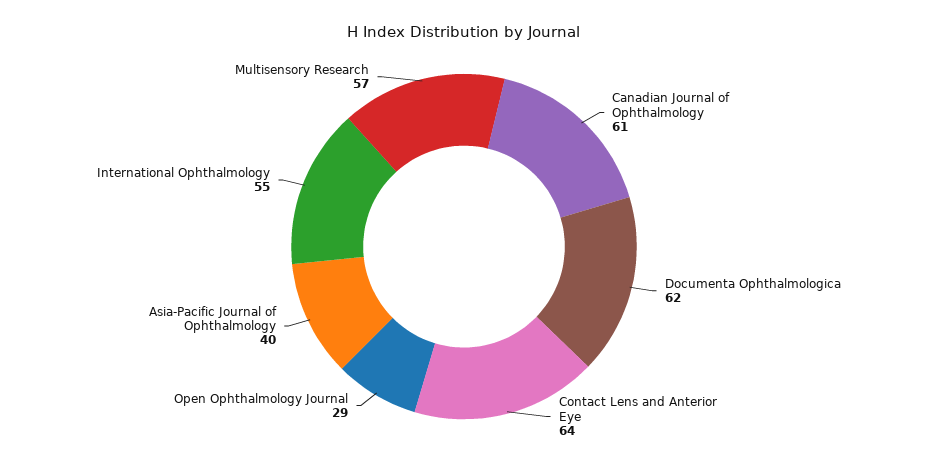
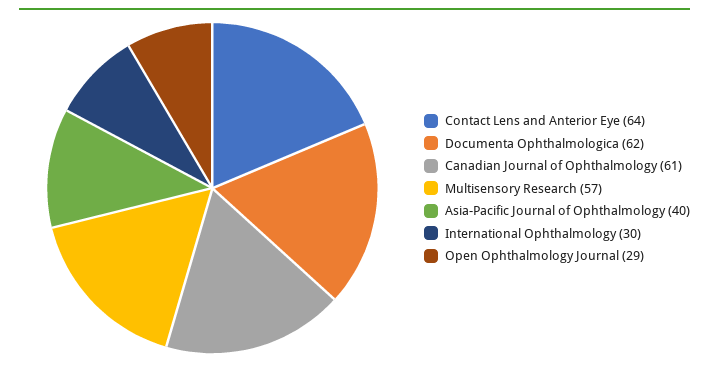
International Ophthalmology: 55 -> 30

